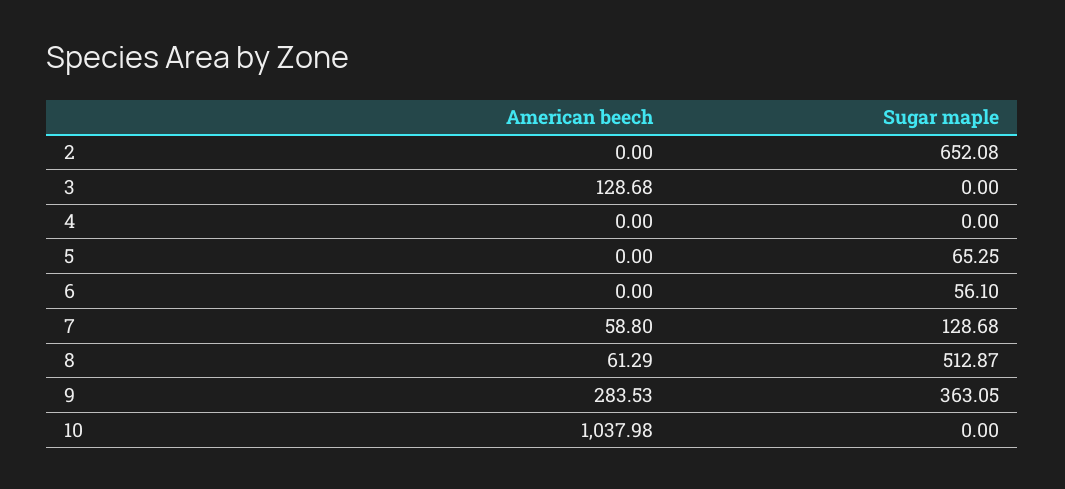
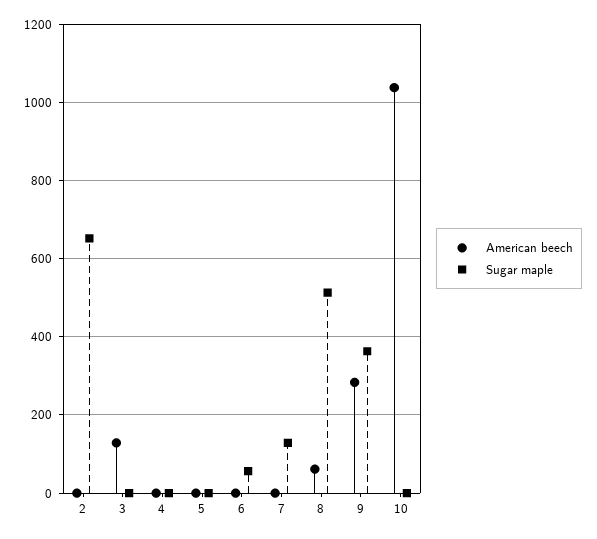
Sugar maple, 5: 65.25 -> 0
American beech, 7: 58.8 -> 0

